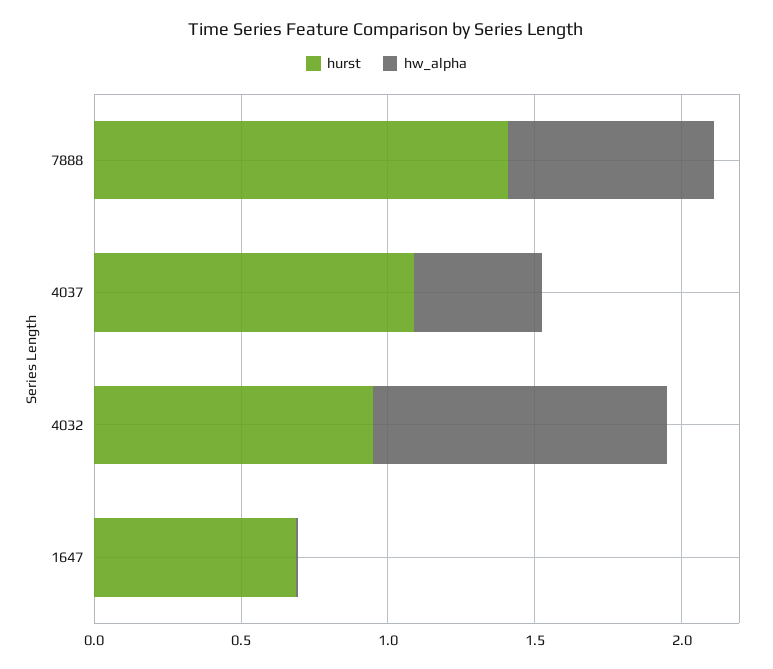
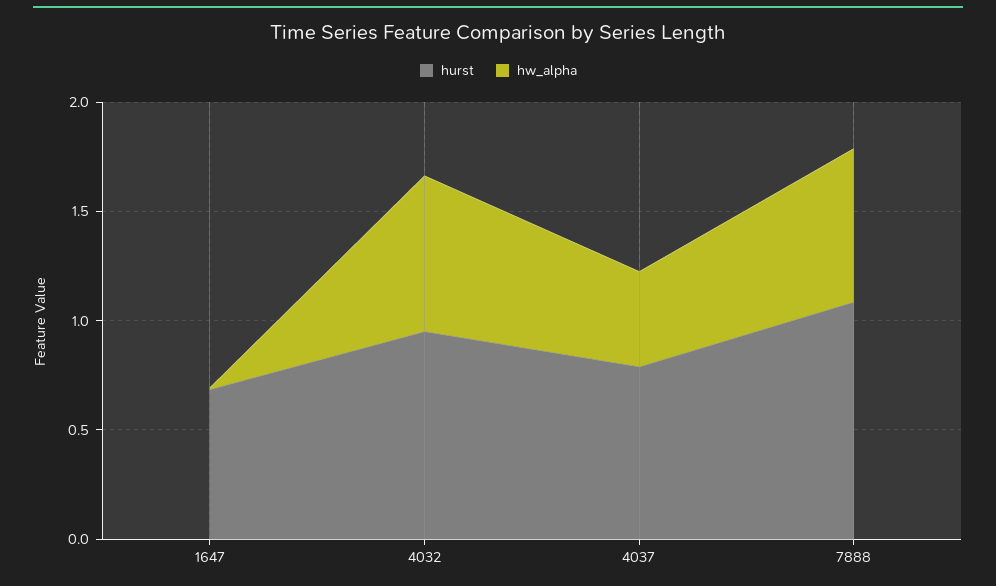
hurst, 7888: 1.4 -> 1.1
hurst, 4037: 1.1 -> 0.8
hw_alpha, 4032: 1 -> 0.7

